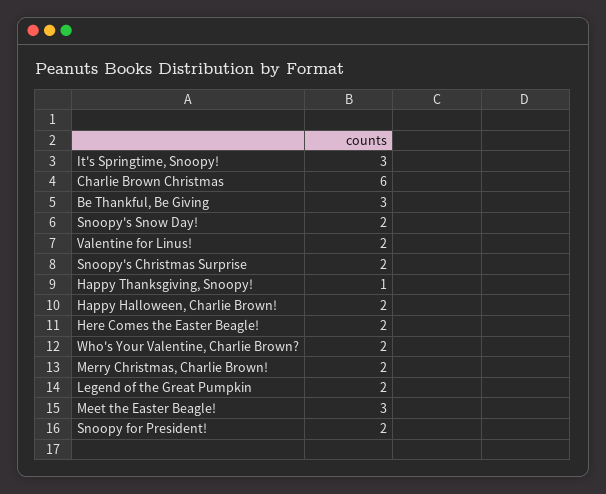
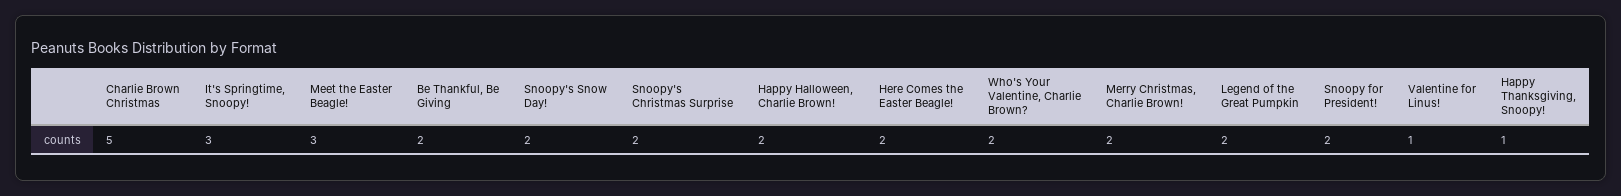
Charlie Brown Christmas: 6 -> 5
Be Thankful, Be Giving: 3 -> 2
Valentine for Linus!: 2 -> 1

